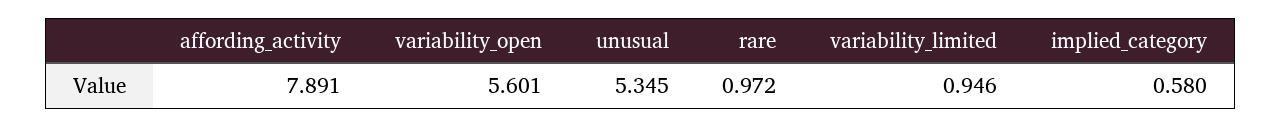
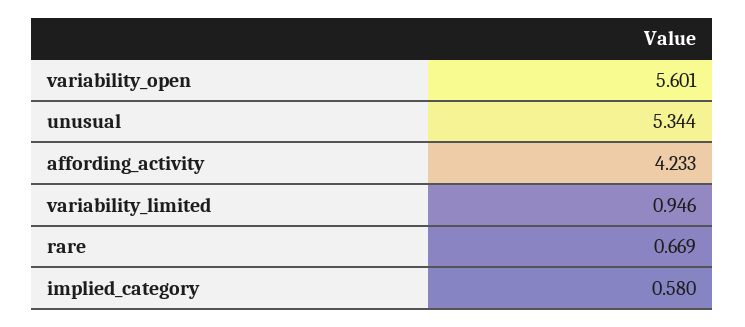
affording_activity: 7.891 -> 4.233
unusual: 5.345 -> 5.344
rare: 0.972 -> 0.669

